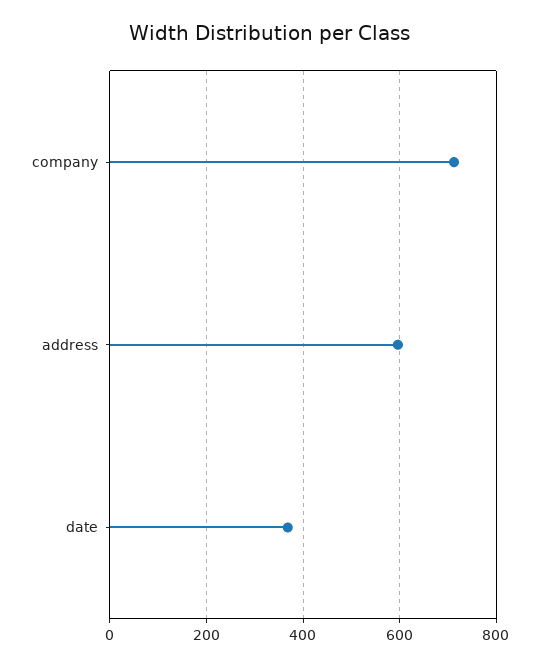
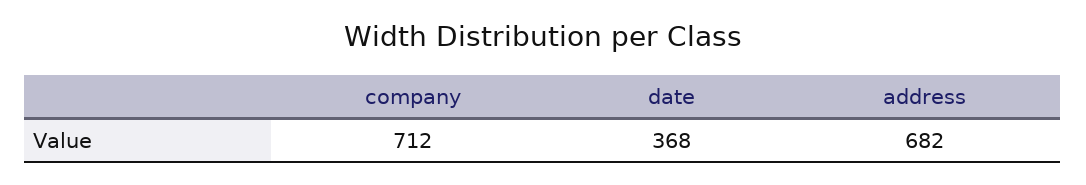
address: 600 -> 682

